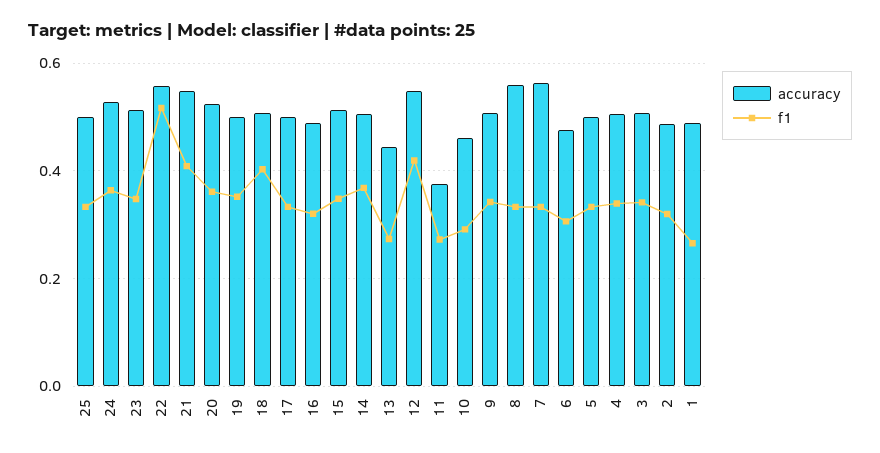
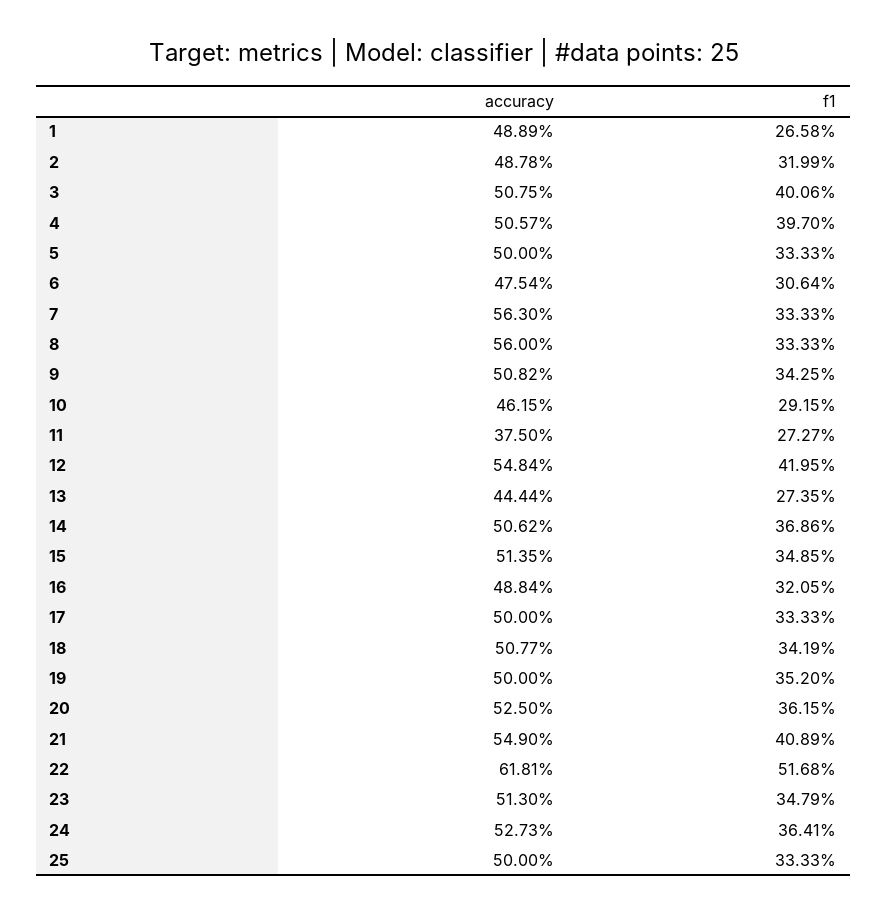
accuracy, 22: 0.56 -> 0.6181
f1, 18: 0.4 -> 0.3419
f1, 4: 0.34 -> 0.397
f1, 3: 0.34 -> 0.4006

